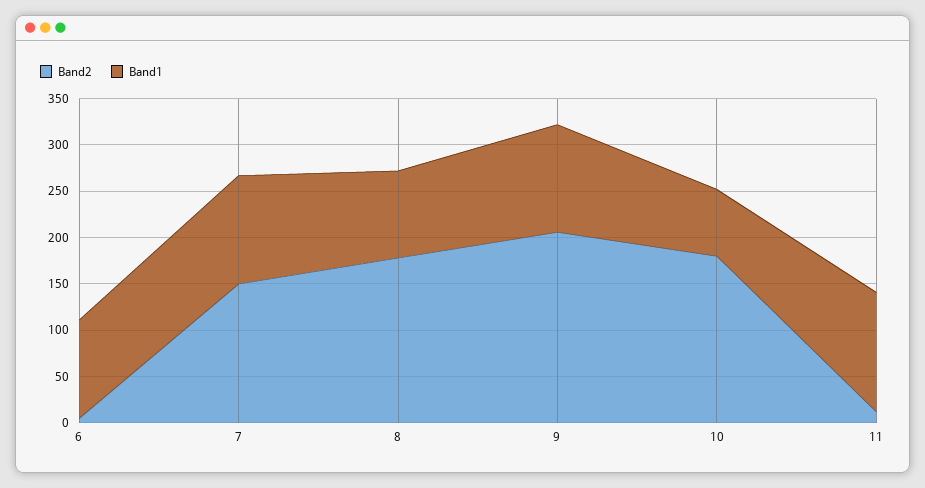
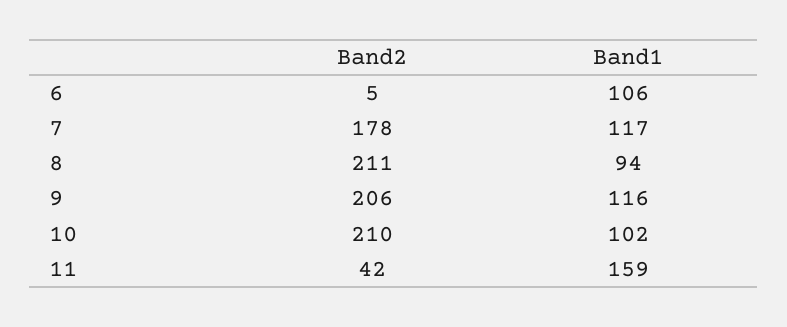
Band2, 7: 150 -> 178
Band2, 8: 180 -> 211
Band2, 10: 180 -> 210
Band1, 10: 70 -> 102
Band2, 11: 10 -> 42
Band1, 11: 130 -> 159

